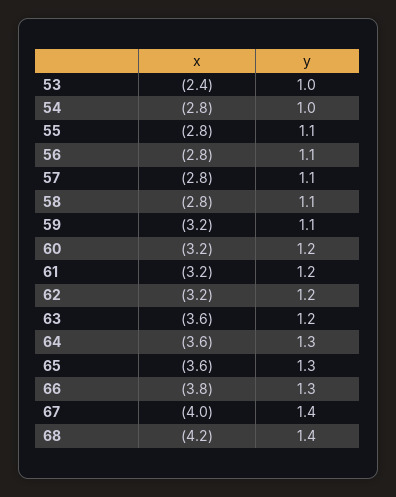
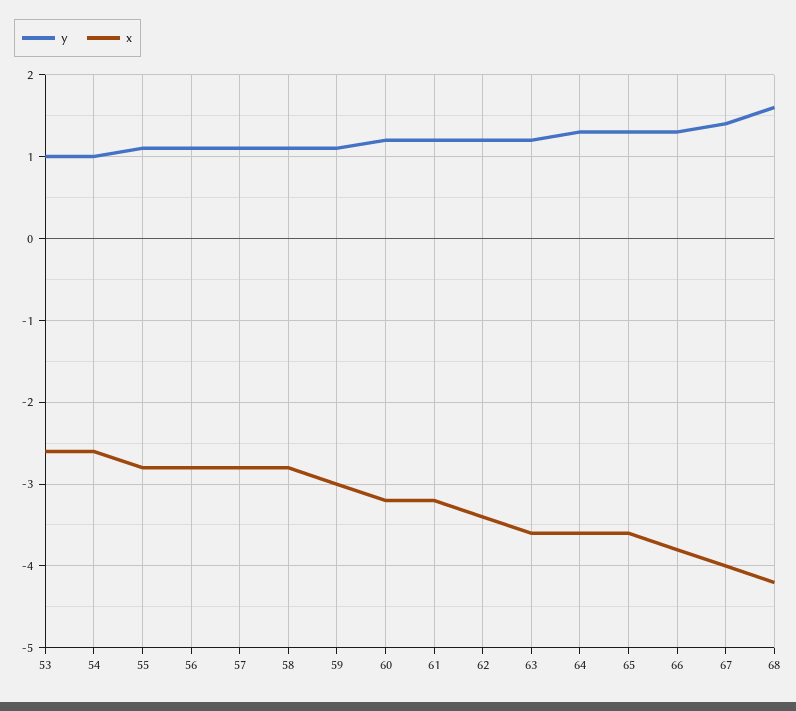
x, 53: -2.4 -> -2.6
x, 54: -2.8 -> -2.6
x, 59: -3.2 -> -3
x, 62: -3.2 -> -3.4
y, 68: 1.4 -> 1.6

